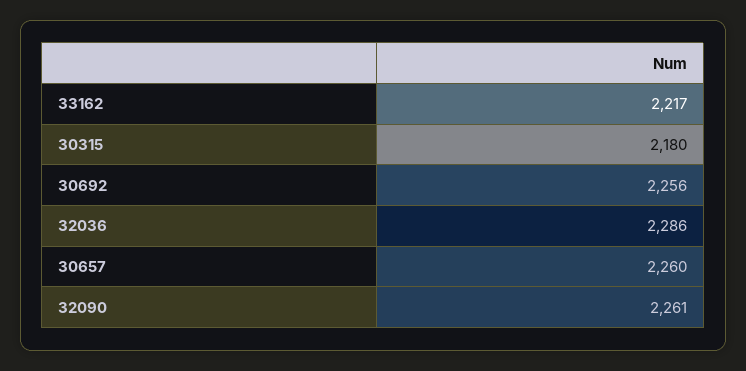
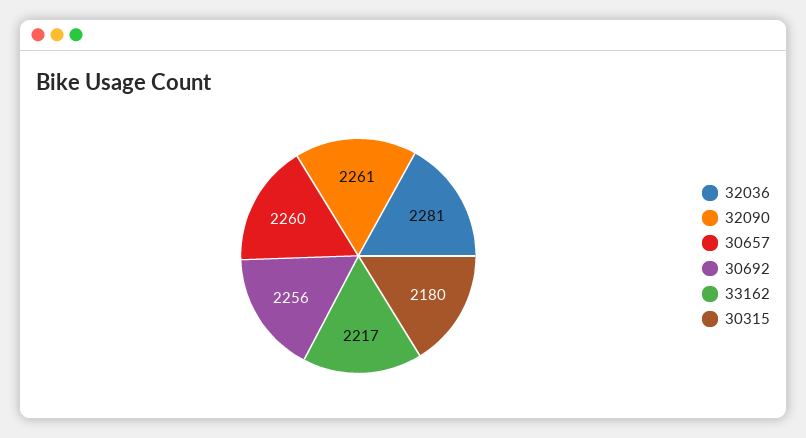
32036: 2286 -> 2281

